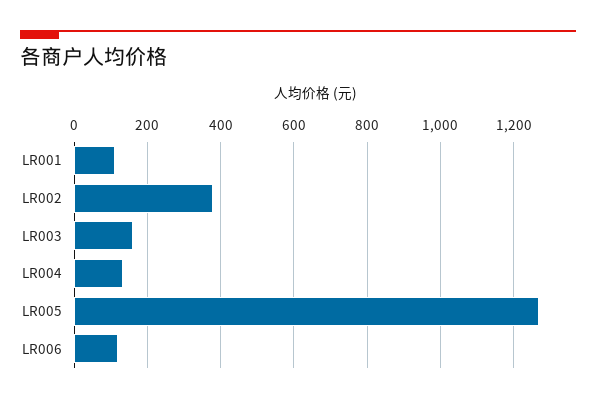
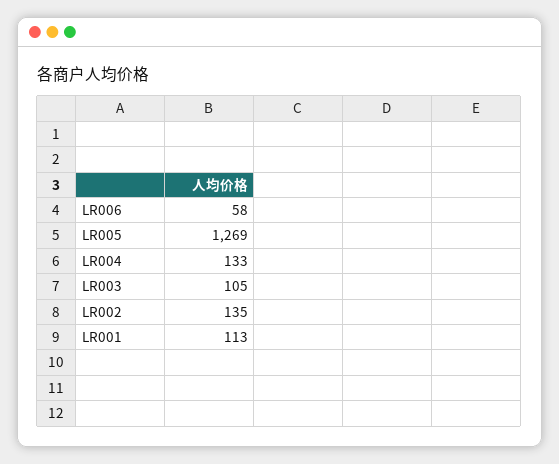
LR002: 380 -> 135
LR003: 160 -> 105
LR006: 120 -> 58

